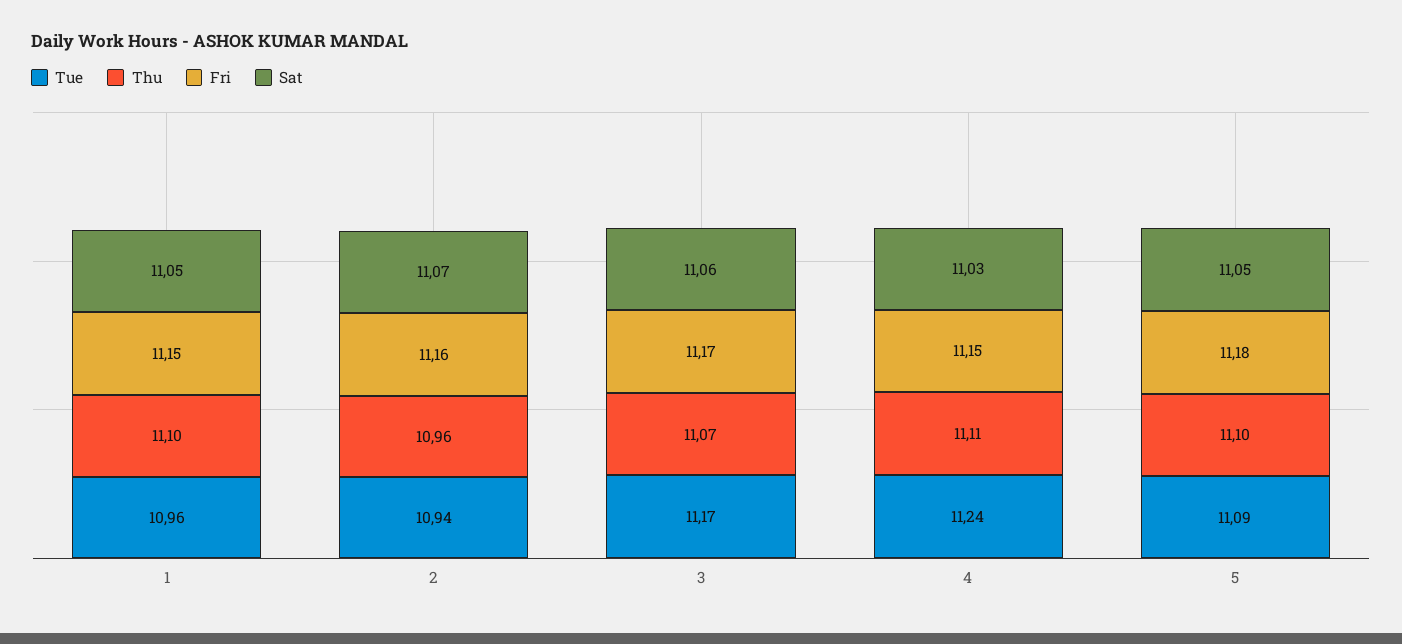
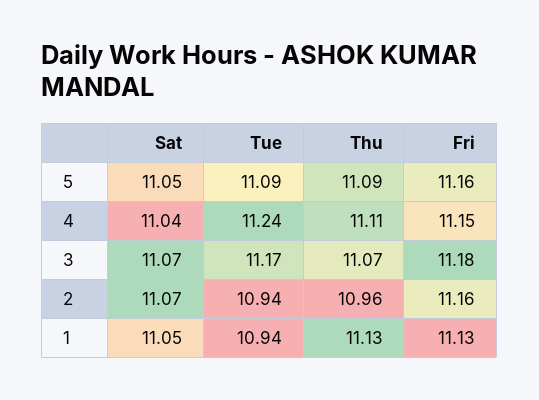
Tue, 1: 10.96 -> 10.94
Thu, 1: 11.1 -> 11.13
Fri, 1: 11.15 -> 11.13
Fri, 3: 11.17 -> 11.18
Sat, 3: 11.06 -> 11.07
Sat, 4: 11.03 -> 11.04
Thu, 5: 11.1 -> 11.09
Fri, 5: 11.18 -> 11.16

